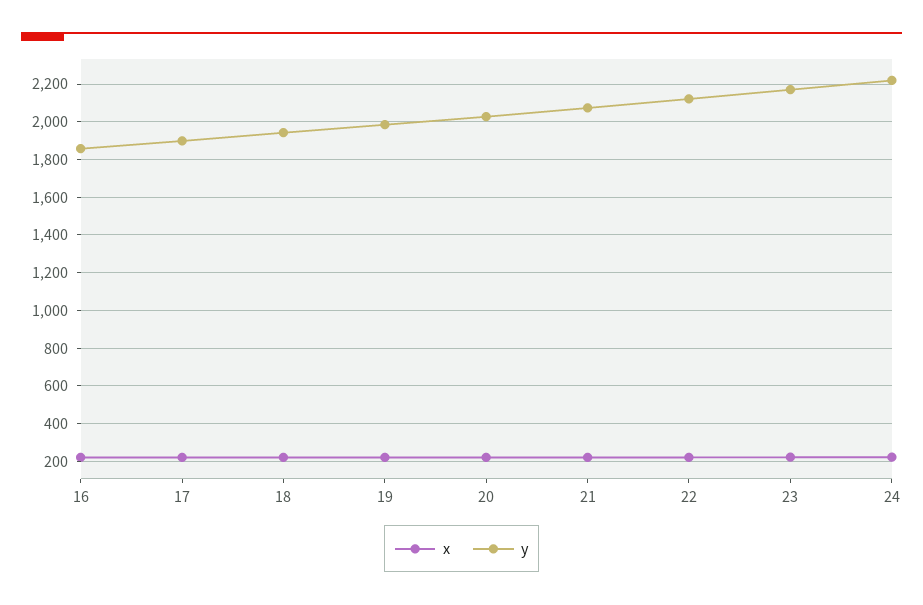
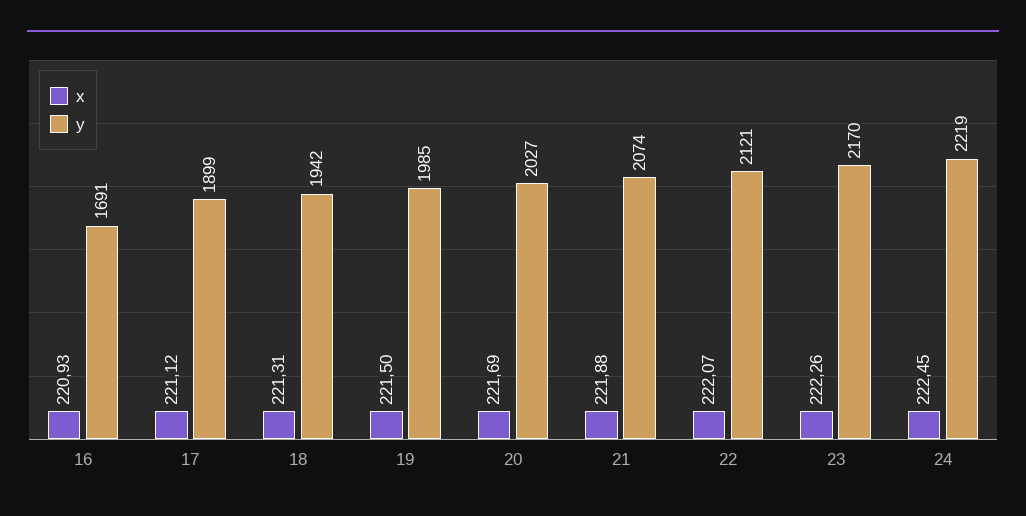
y, 16: 1850 -> 1691

